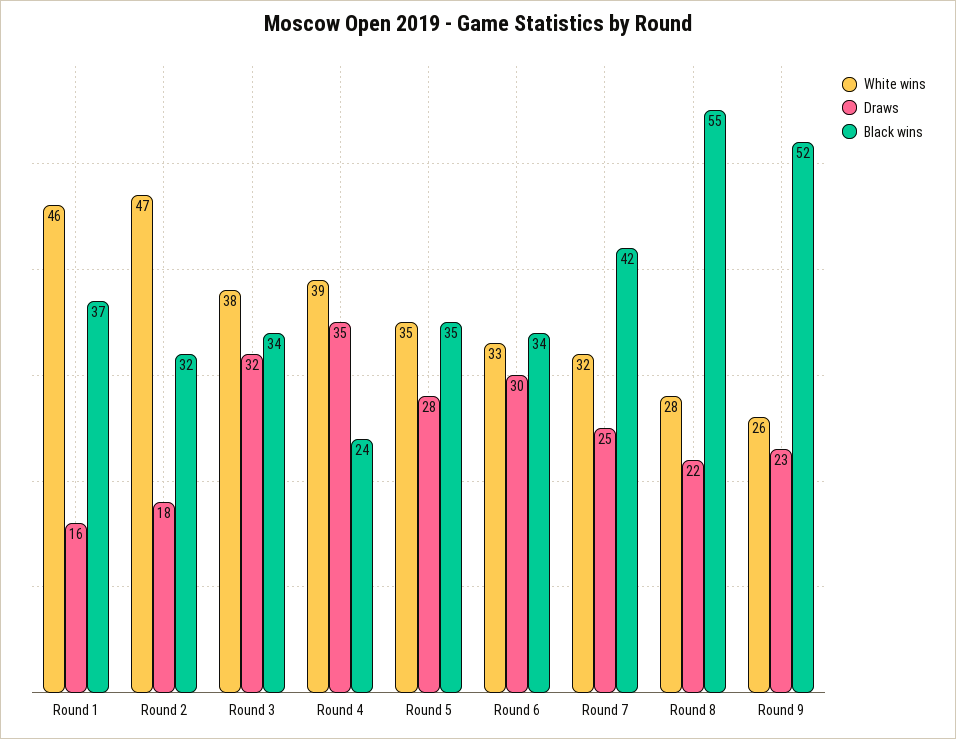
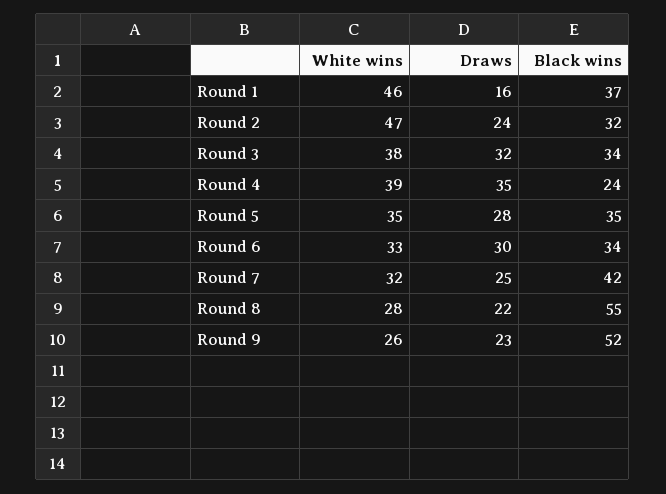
Draws, Round 2: 18 -> 24

